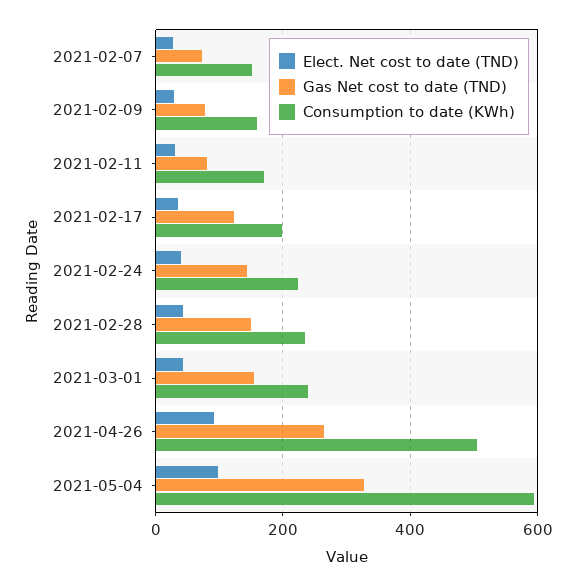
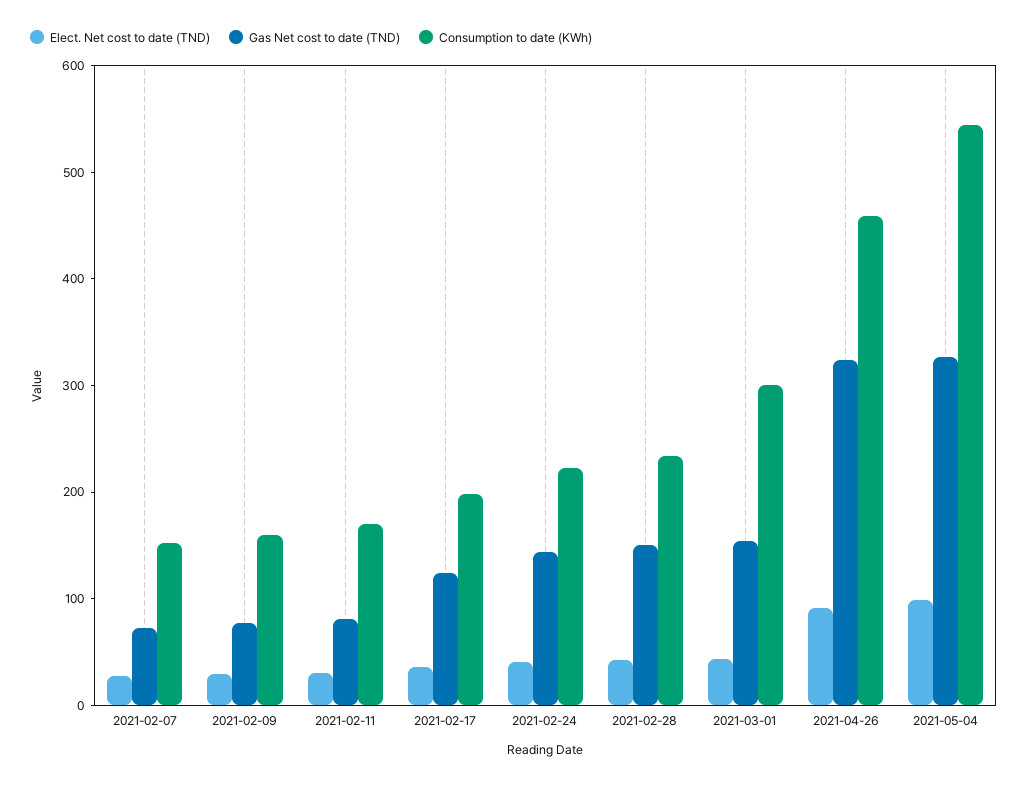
Consumption to date (KWh), 2021-03-01: 240 -> 300
Gas Net cost to date (TND), 2021-04-26: 260 -> 320
Consumption to date (KWh), 2021-04-26: 500 -> 460
Consumption to date (KWh), 2021-05-04: 600 -> 540

